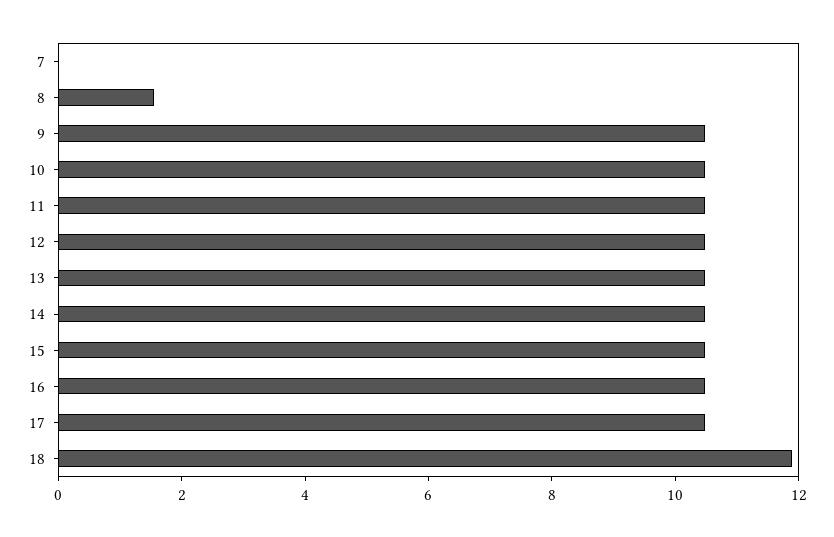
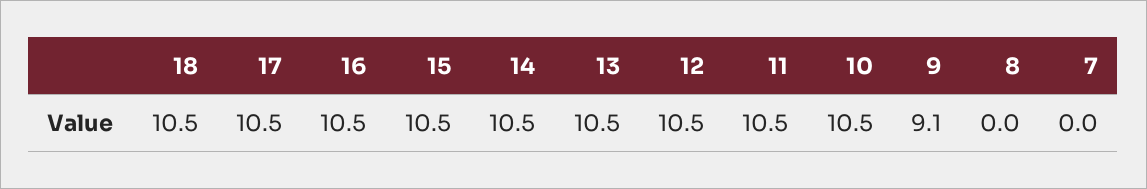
8: 1.5 -> 0
9: 10.5 -> 9.1
18: 12 -> 10.5

